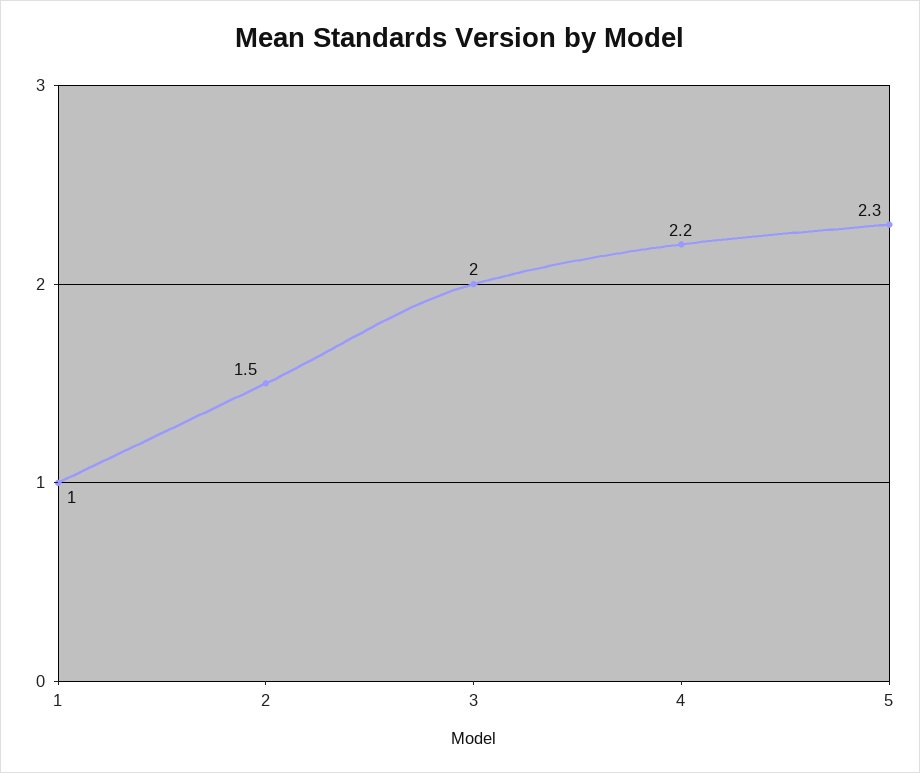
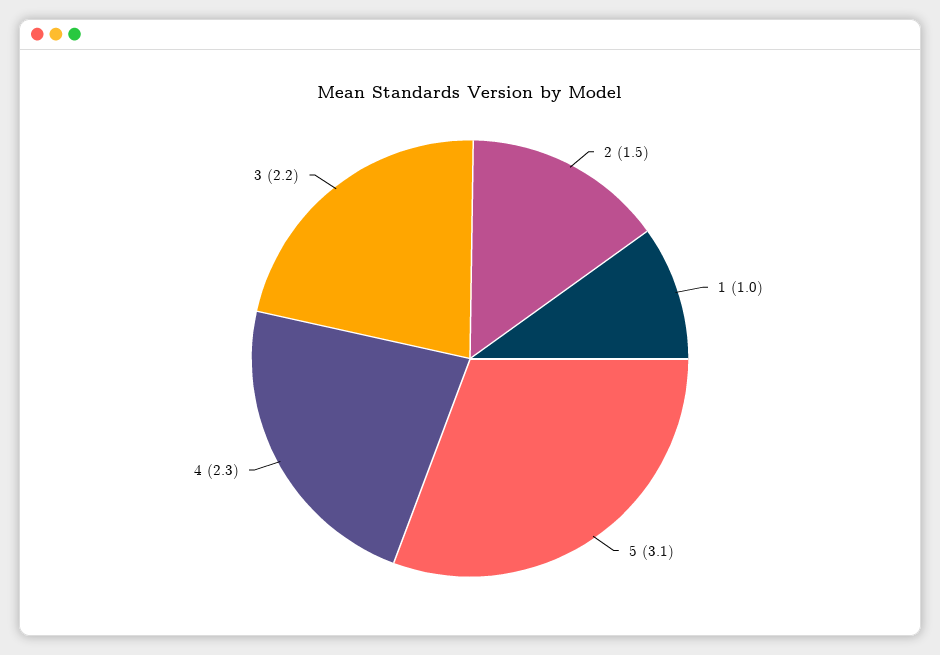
3: 2 -> 2.2
4: 2.2 -> 2.3
5: 2.3 -> 3.1

